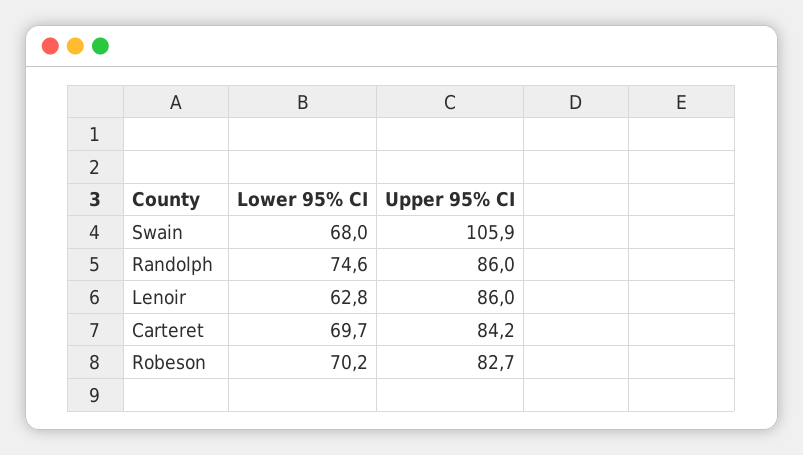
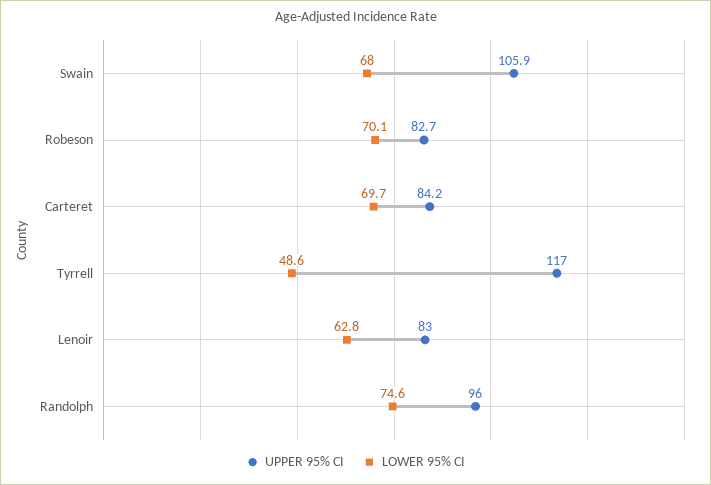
Upper 95% CI, Randolph: 86 -> 96
Upper 95% CI, Lenoir: 86 -> 83
Lower 95% CI, Robeson: 70.2 -> 70.1
Upper 95% CI, Tyrrell: none -> 117
Lower 95% CI, Tyrrell: none -> 48.6

